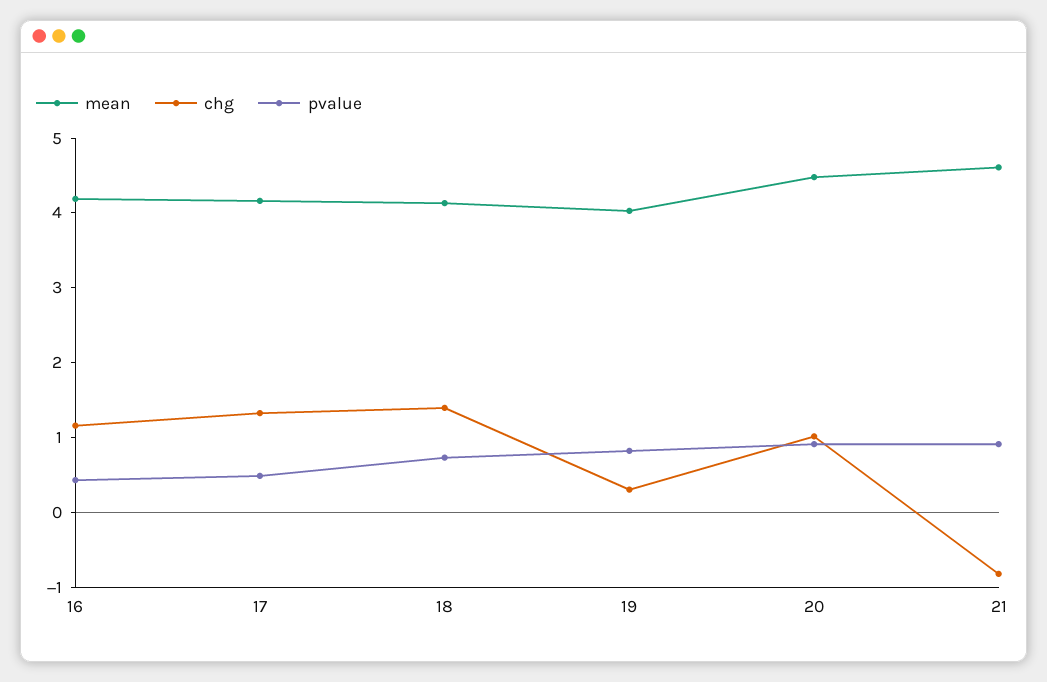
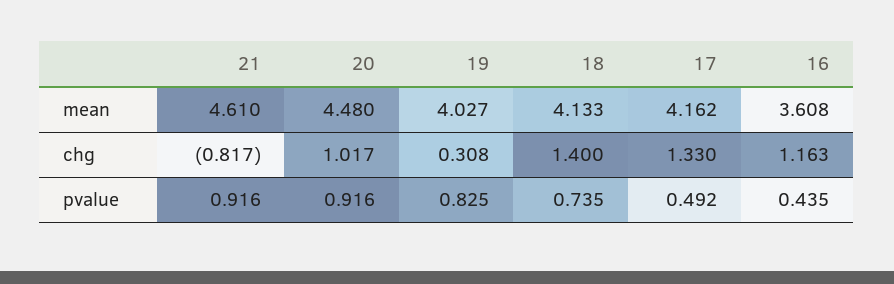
mean, 16: 4.2 -> 3.608

